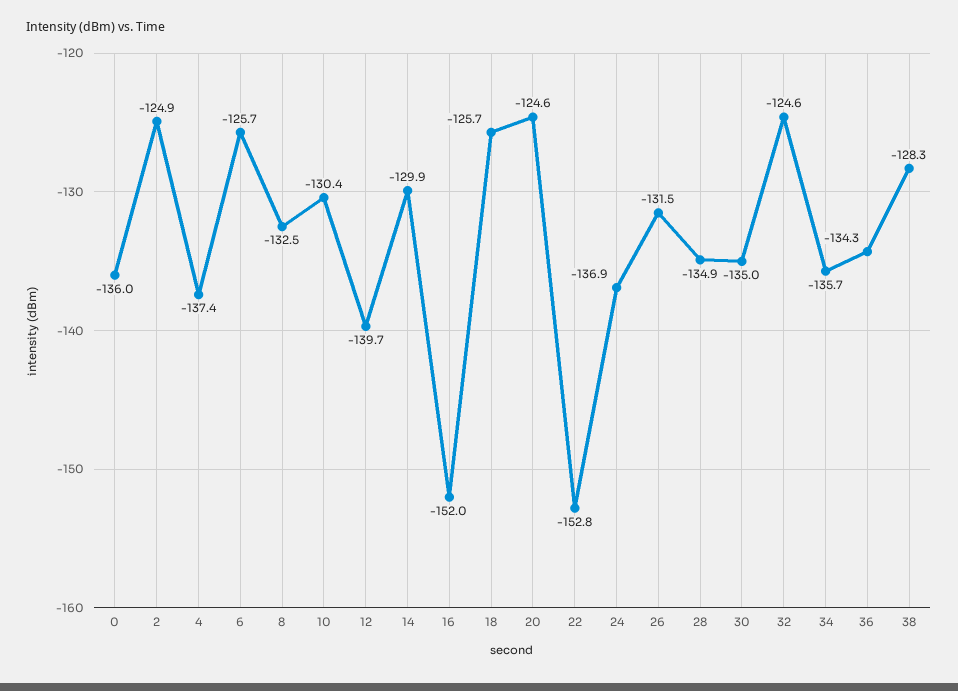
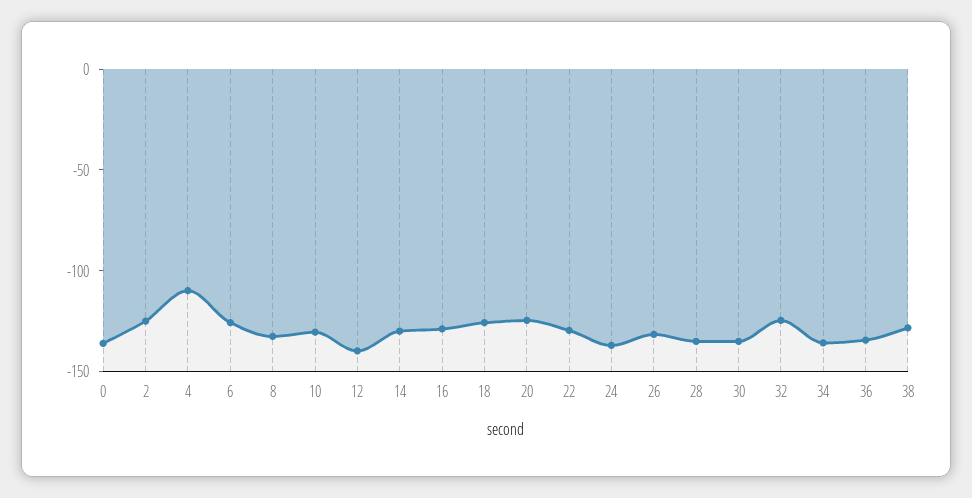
4: -137.4 -> -110
16: -152 -> -130
22: -152.8 -> -130

